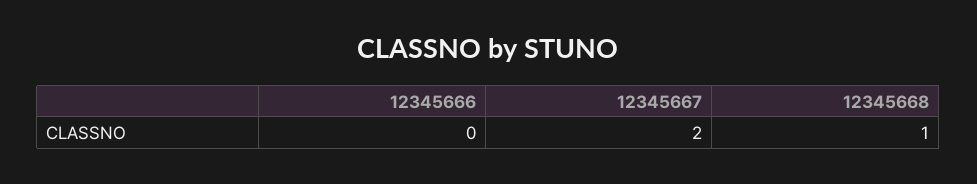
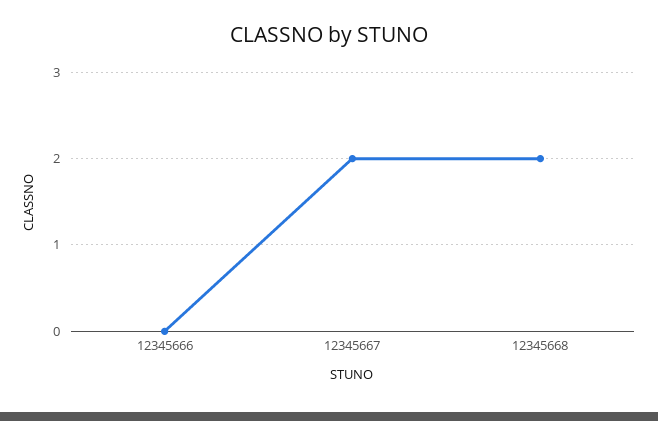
12345668: 1 -> 2

